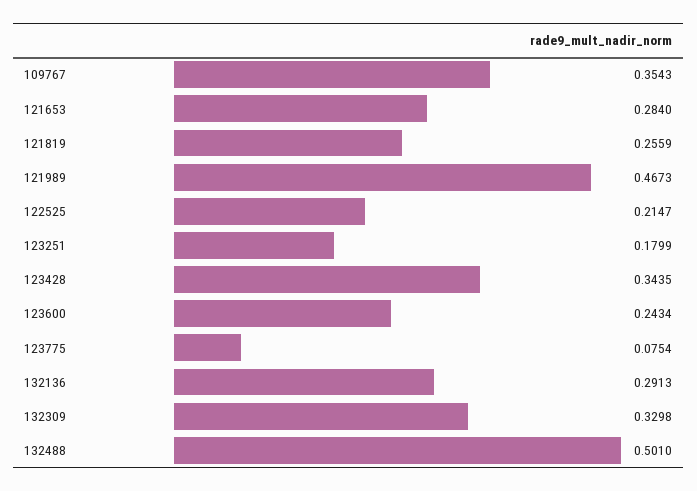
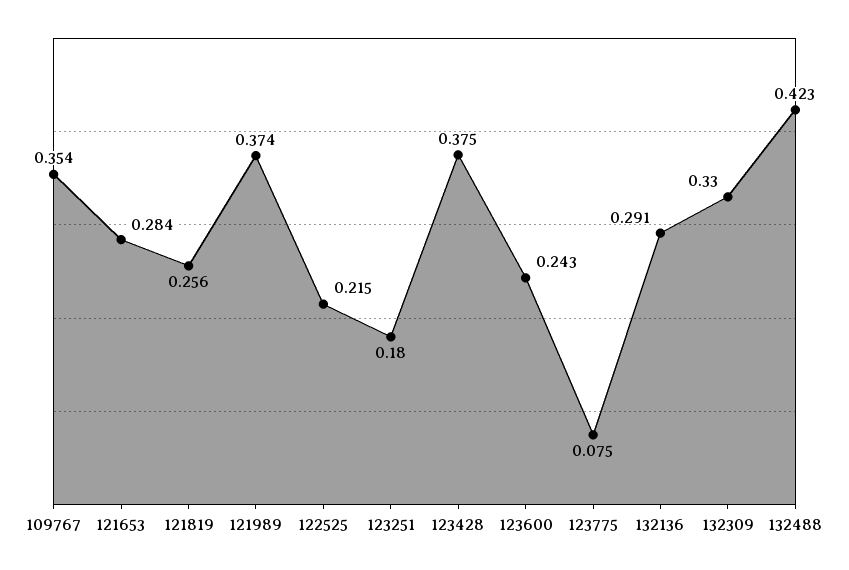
121989: 0.4673 -> 0.374
123428: 0.3435 -> 0.375
132488: 0.501 -> 0.423

